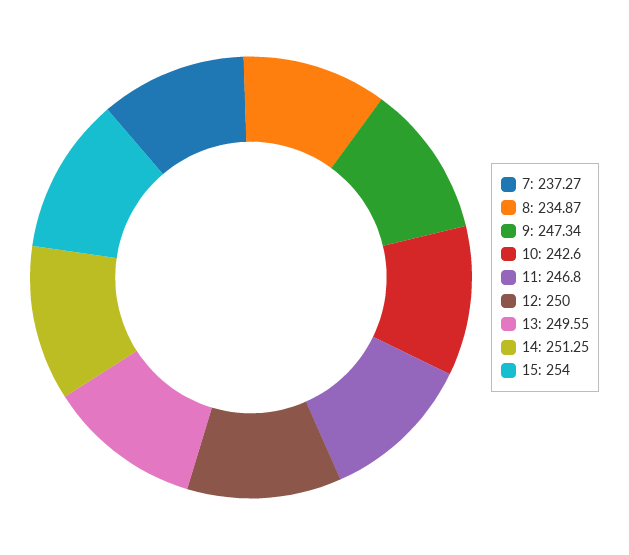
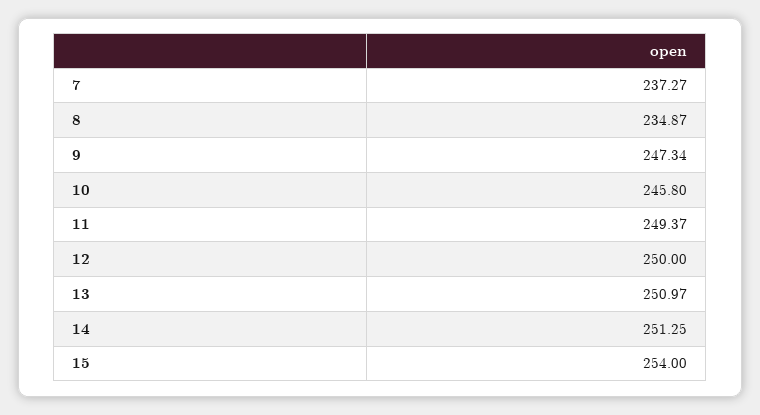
10: 242.6 -> 245.8
11: 246.8 -> 249.37
13: 249.55 -> 250.97

